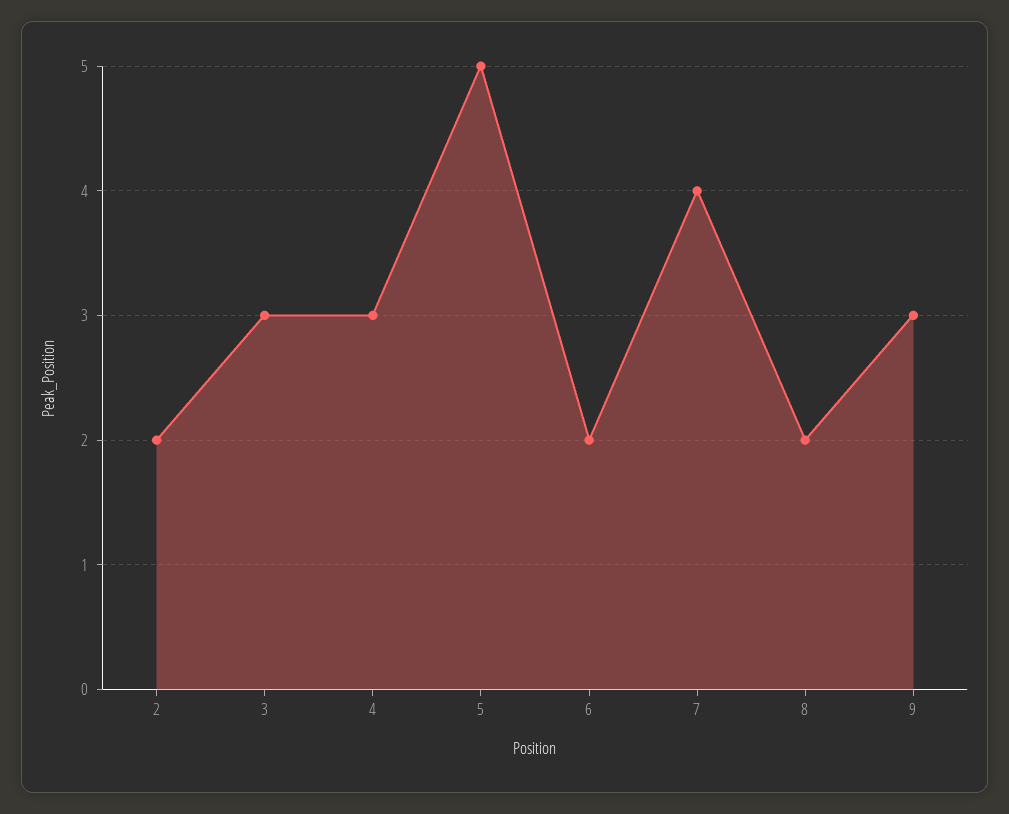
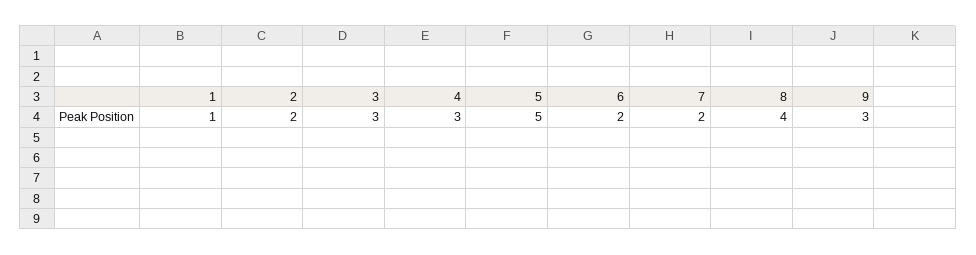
7: 4 -> 2
8: 2 -> 4
1: none -> 1

